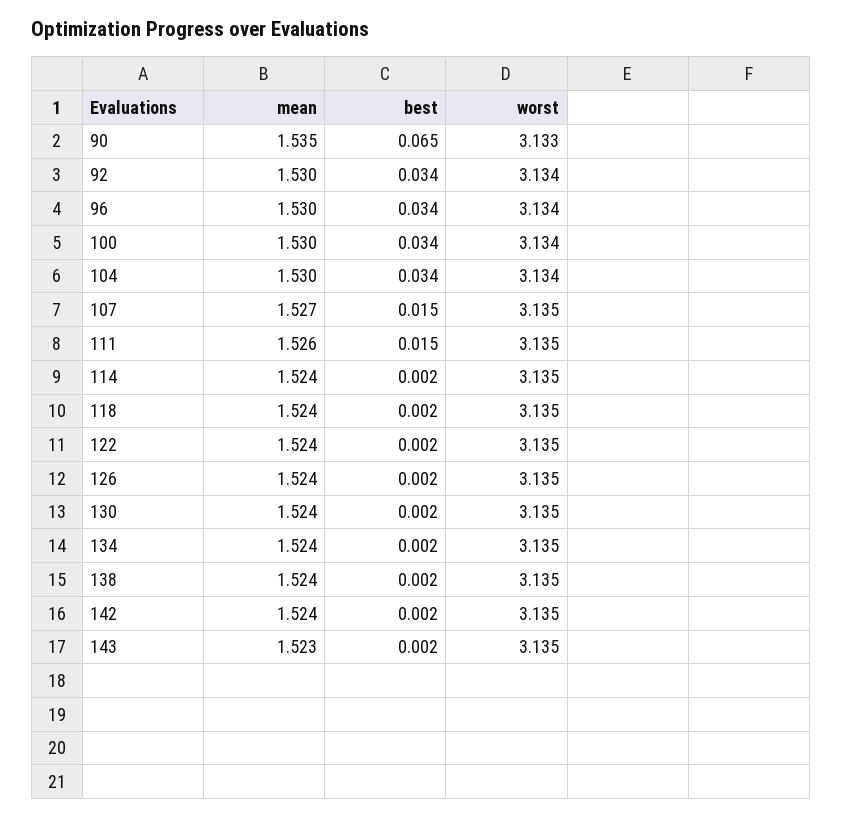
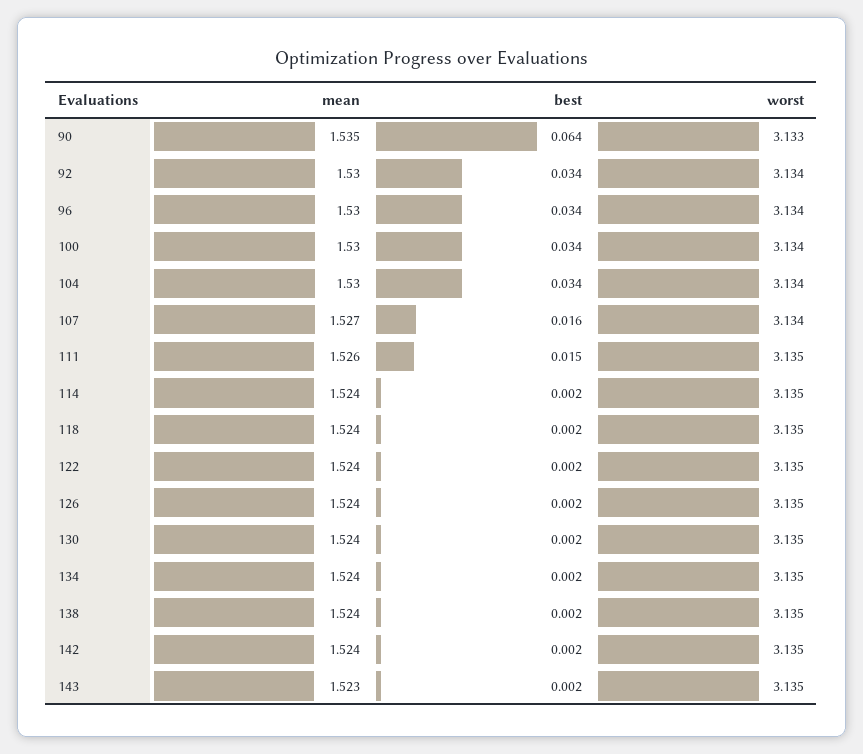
best, 90: 0.065 -> 0.064
best, 107: 0.015 -> 0.016
worst, 107: 3.135 -> 3.134

